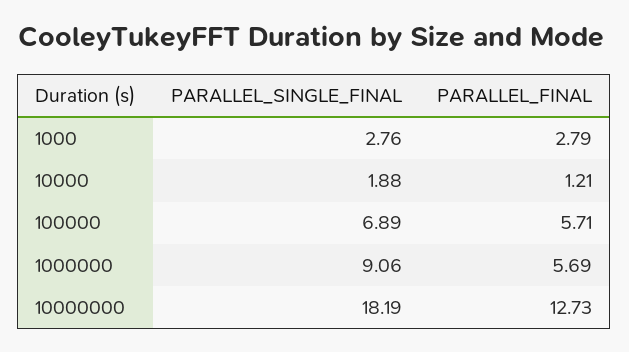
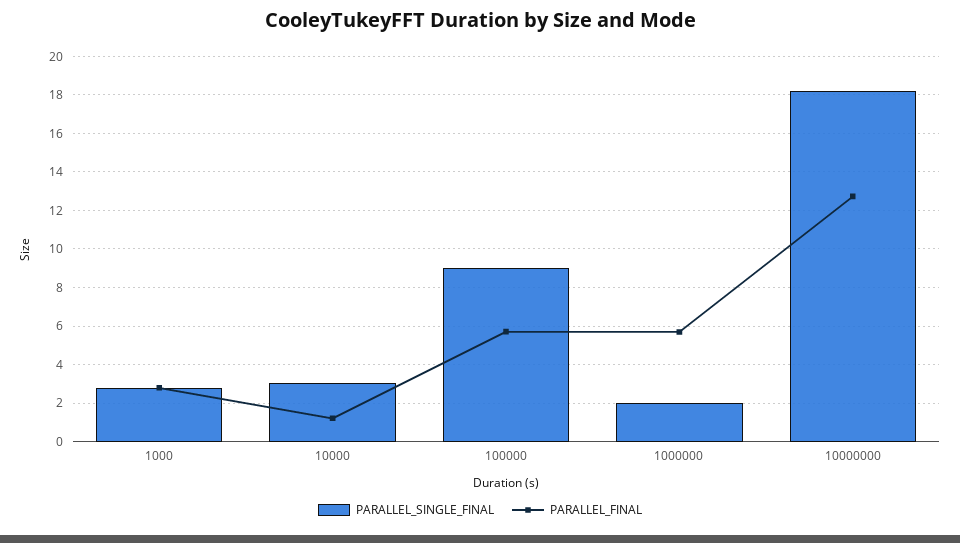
PARALLEL_SINGLE_FINAL, 10000: 1.88 -> 3
PARALLEL_SINGLE_FINAL, 100000: 6.89 -> 9
PARALLEL_SINGLE_FINAL, 1000000: 9.06 -> 2

